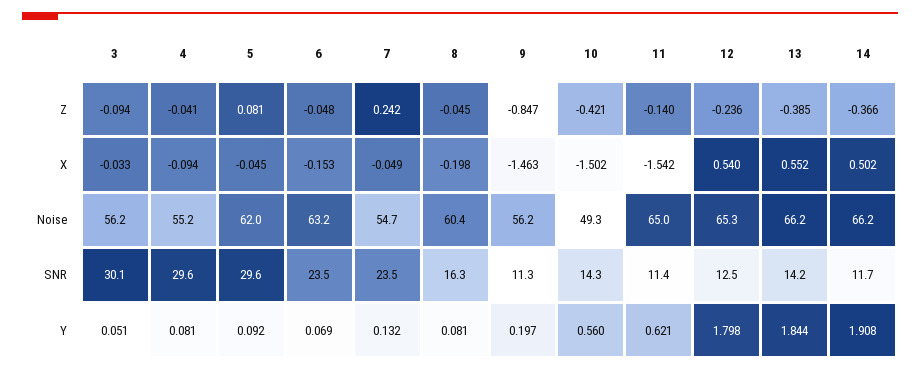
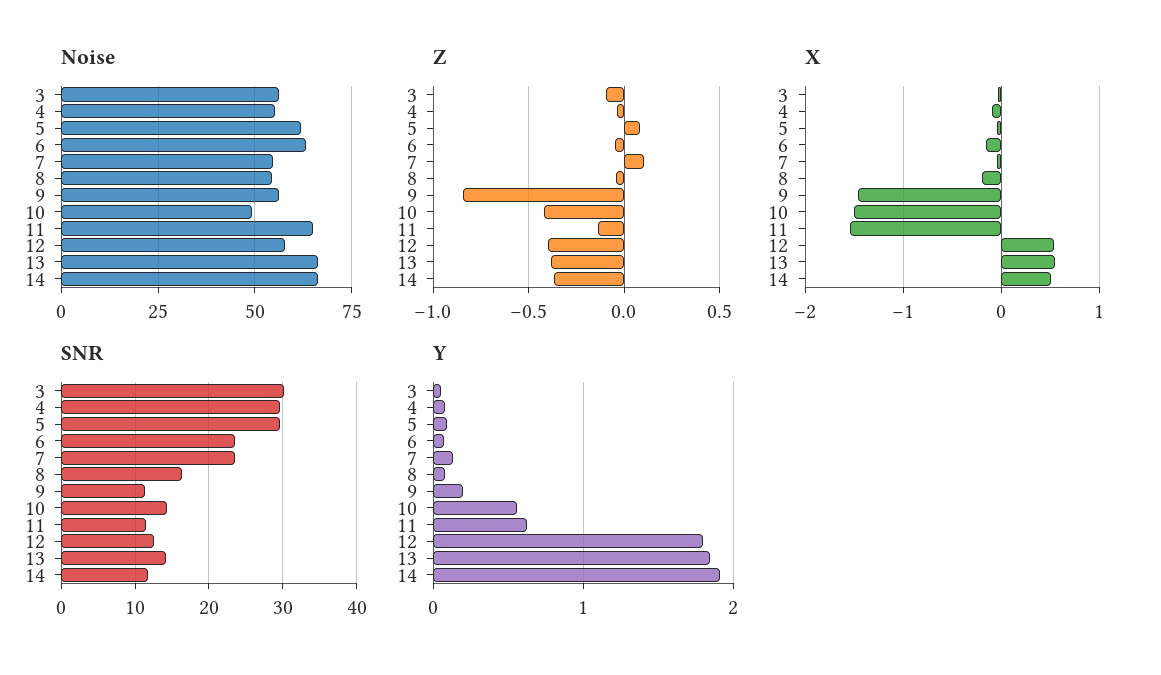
Z, 7: 0.242 -> 0.1
Z, 12: -0.236 -> -0.4
Noise, 8: 60.4 -> 55
Noise, 12: 65.3 -> 57.5

